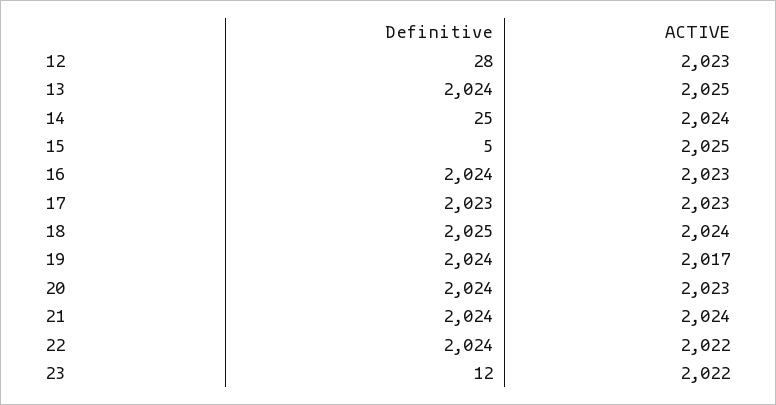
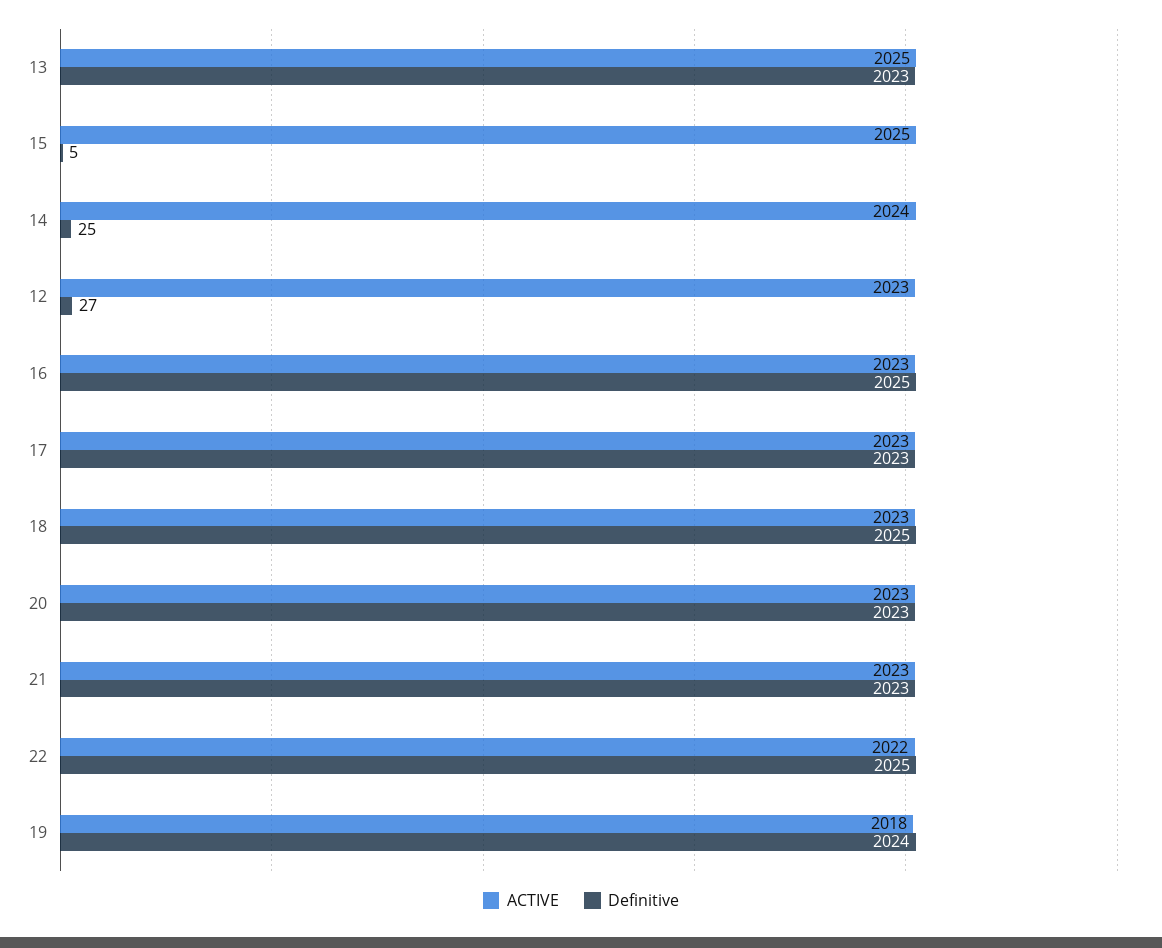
Definitive, 12: 28 -> 27
Definitive, 13: 2024 -> 2023
Definitive, 16: 2024 -> 2025
ACTIVE, 18: 2024 -> 2023
ACTIVE, 19: 2017 -> 2018
Definitive, 20: 2024 -> 2023
Definitive, 21: 2024 -> 2023
ACTIVE, 21: 2024 -> 2023
Definitive, 22: 2024 -> 2025
Definitive, 23: 12 -> none
ACTIVE, 23: 2022 -> none

